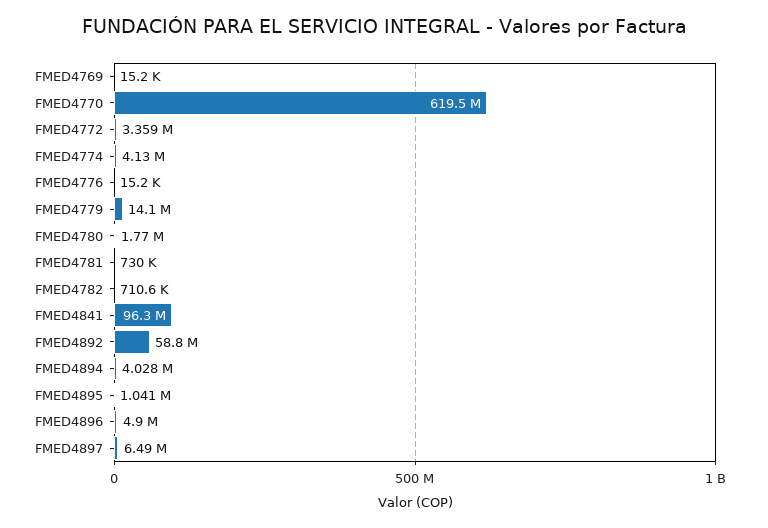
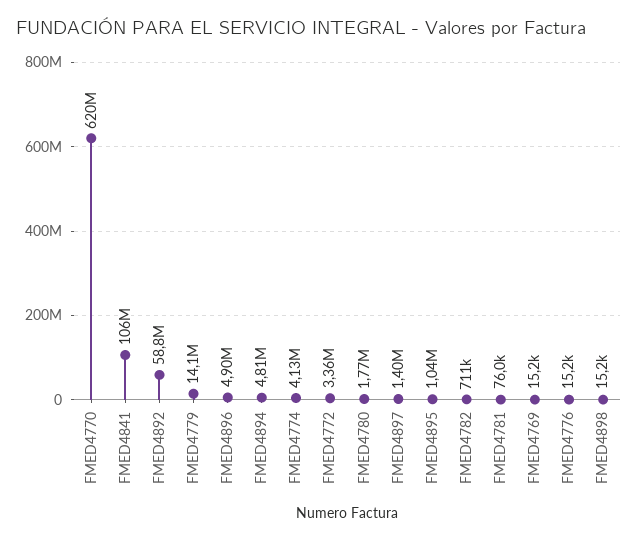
FMED4781: 730000 -> 76000
FMED4841: 96300000 -> 106000000
FMED4894: 4028000 -> 4810000
FMED4897: 6490000 -> 1400000
FMED4898: none -> 15200

